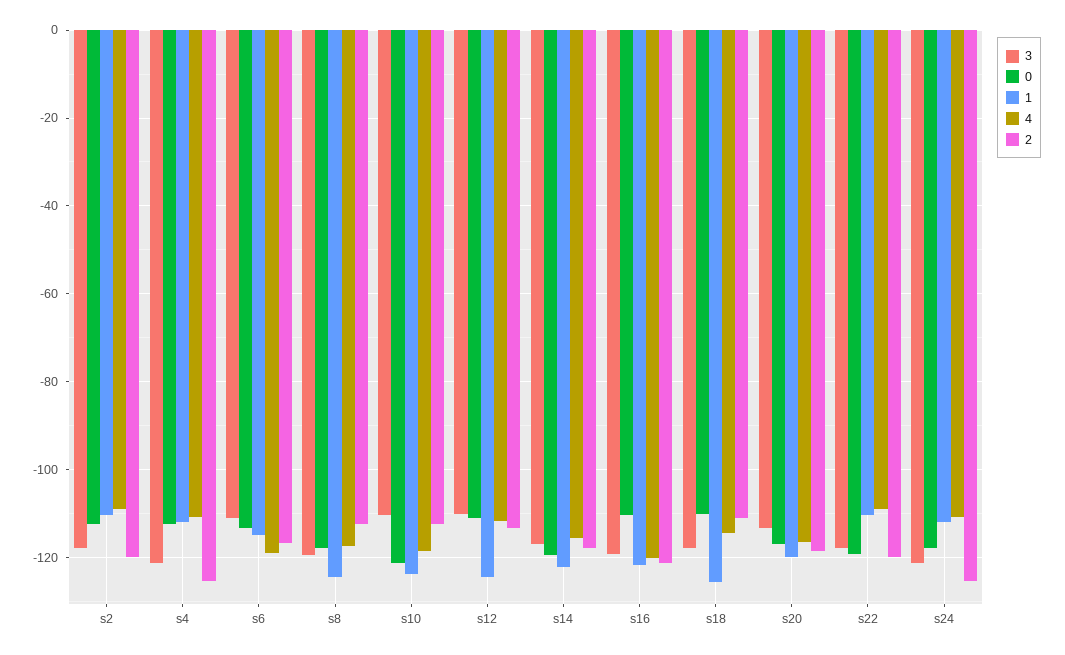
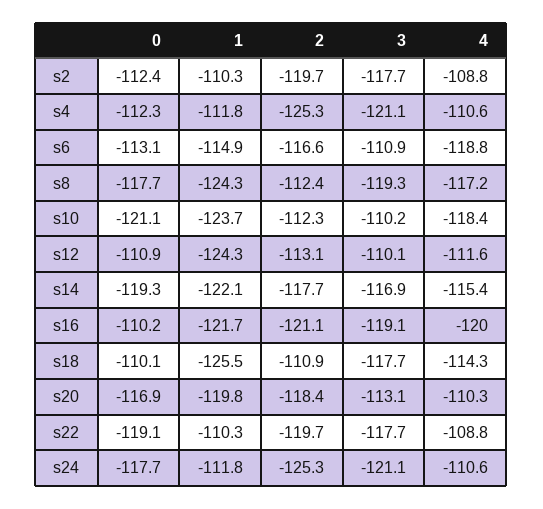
4, s20: -116 -> -110.3

